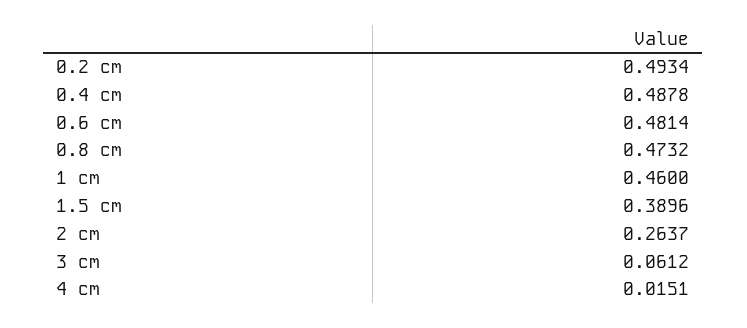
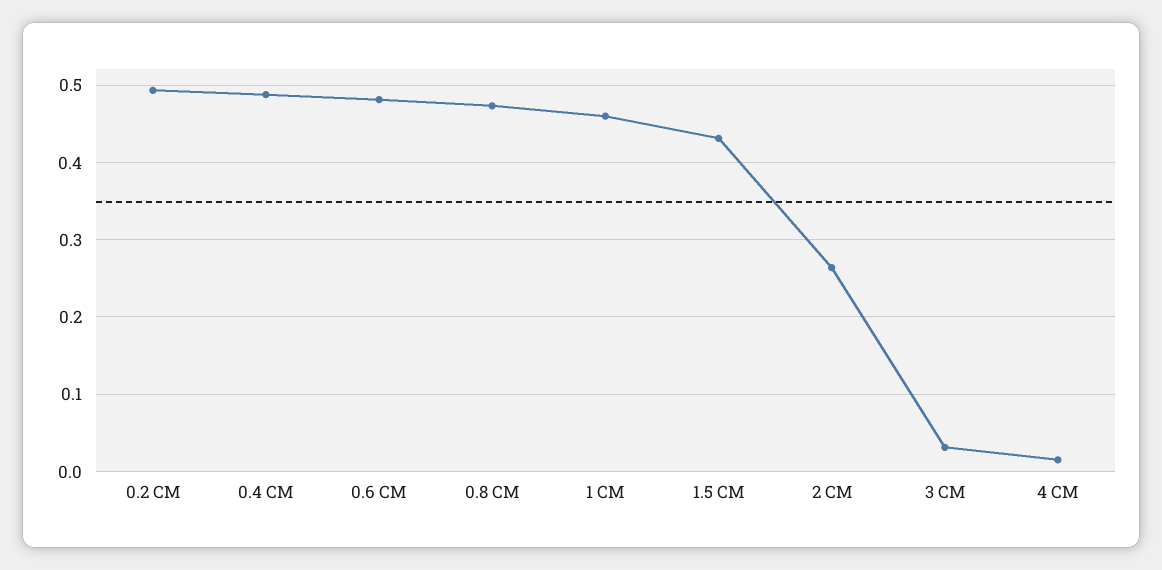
1.5 cm: 0.3896 -> 0.43
3 cm: 0.0612 -> 0.03

